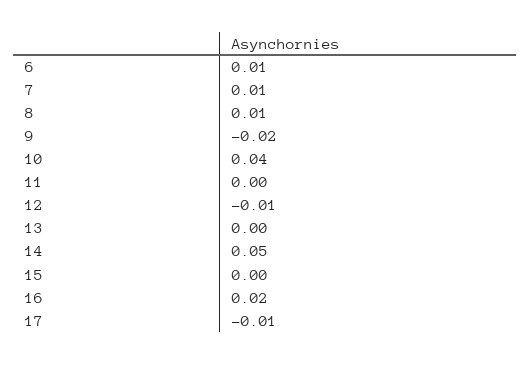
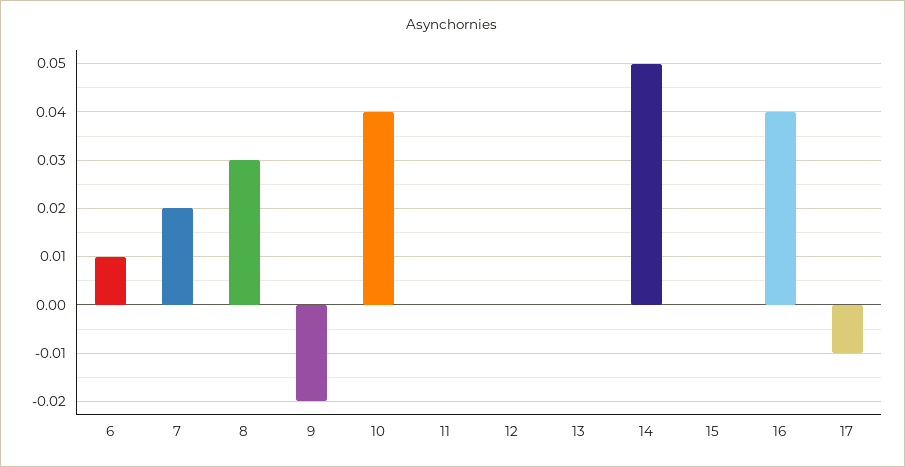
7: 0.01 -> 0.02
8: 0.01 -> 0.03
12: -0.01 -> 0
16: 0.02 -> 0.04

